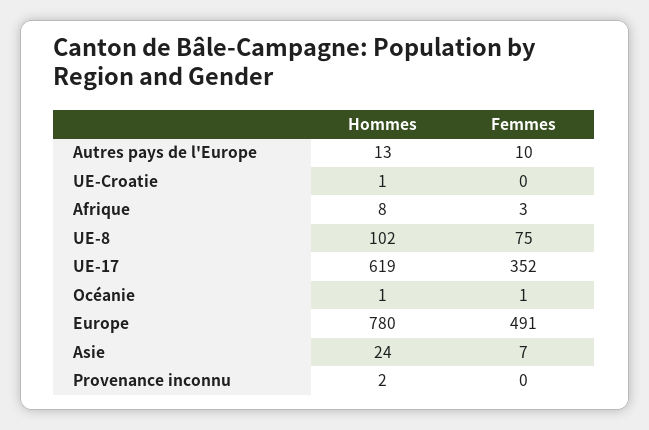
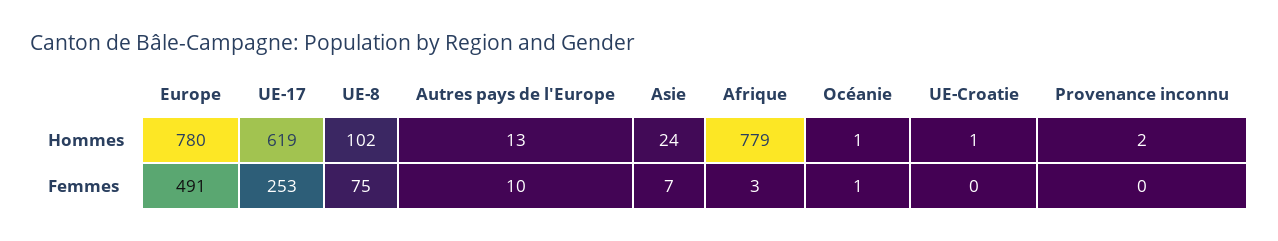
Hommes, Afrique: 8 -> 779
Femmes, UE-17: 352 -> 253

